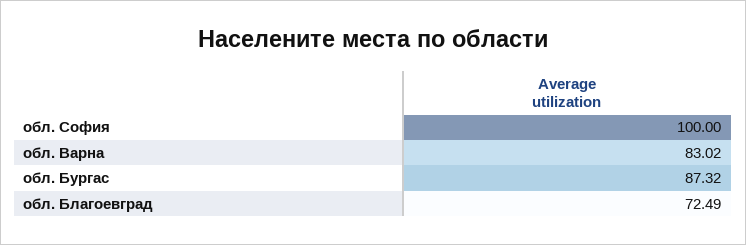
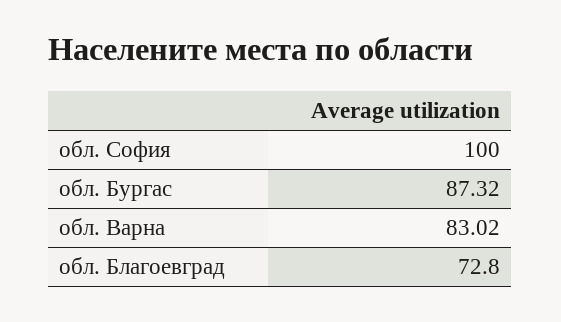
обл. Благоевград: 72.49 -> 72.8

